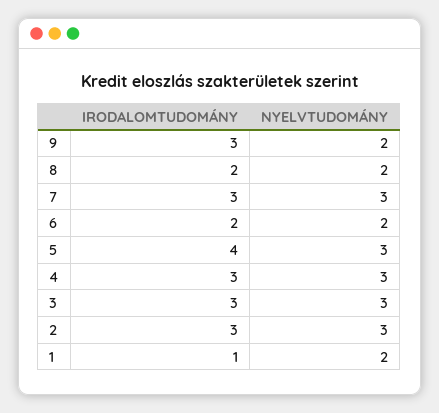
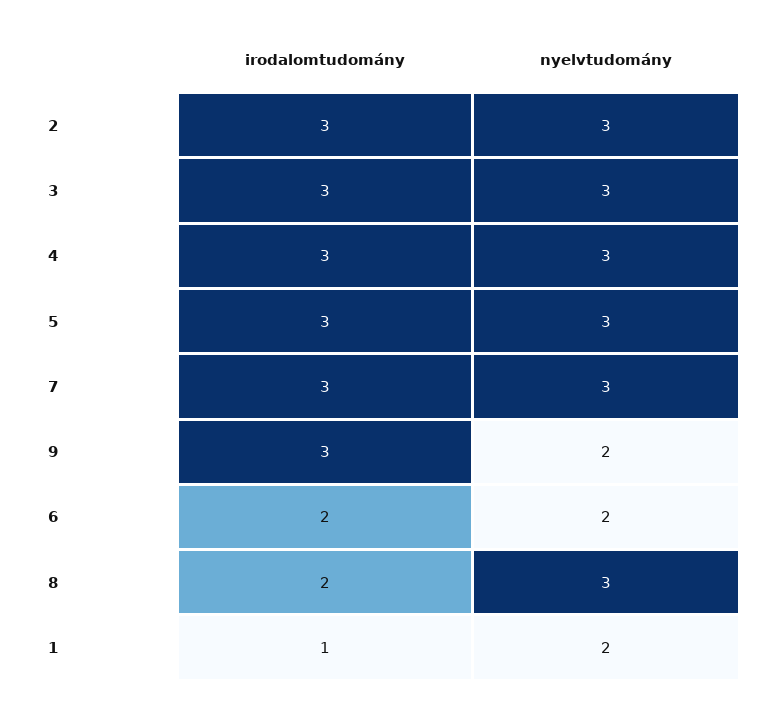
NYELVTUDOMÁNY, 8: 2 -> 3
IRODALOMTUDOMÁNY, 5: 4 -> 3

